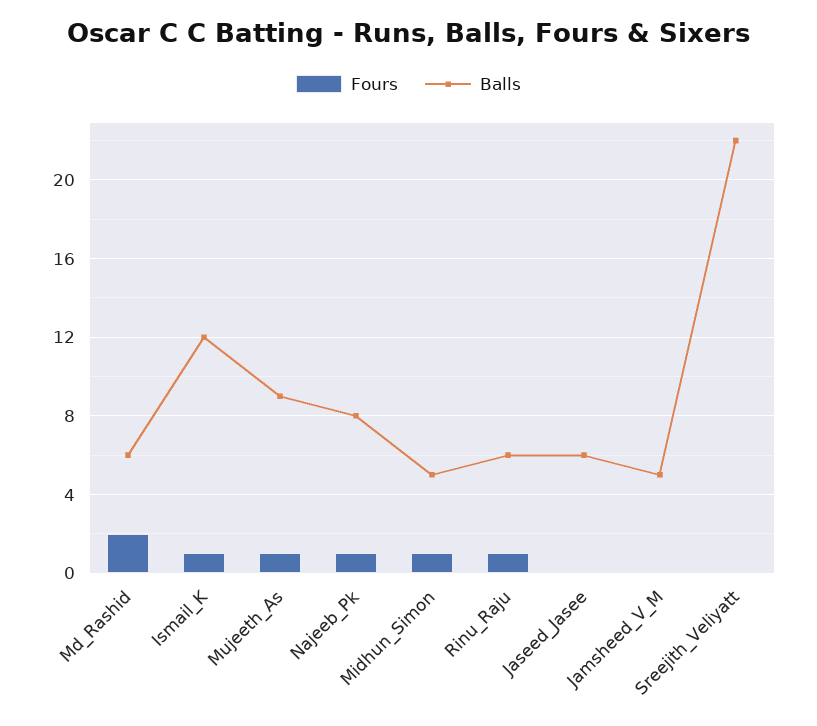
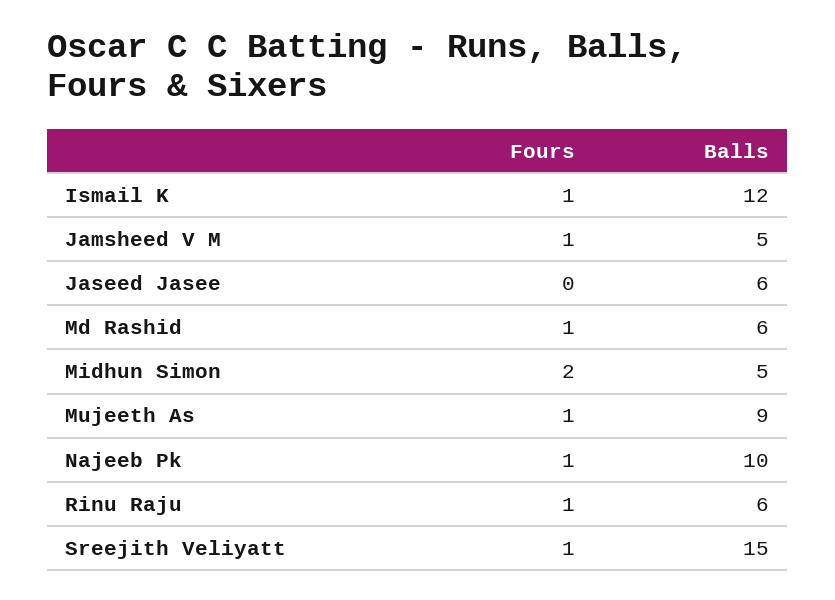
Fours, Md_Rashid: 2 -> 1
Balls, Najeeb_Pk: 8 -> 10
Fours, Midhun_Simon: 1 -> 2
Fours, Jamsheed_V_M: 0 -> 1
Fours, Sreejith_Veliyatt: 0 -> 1
Balls, Sreejith_Veliyatt: 22 -> 15

